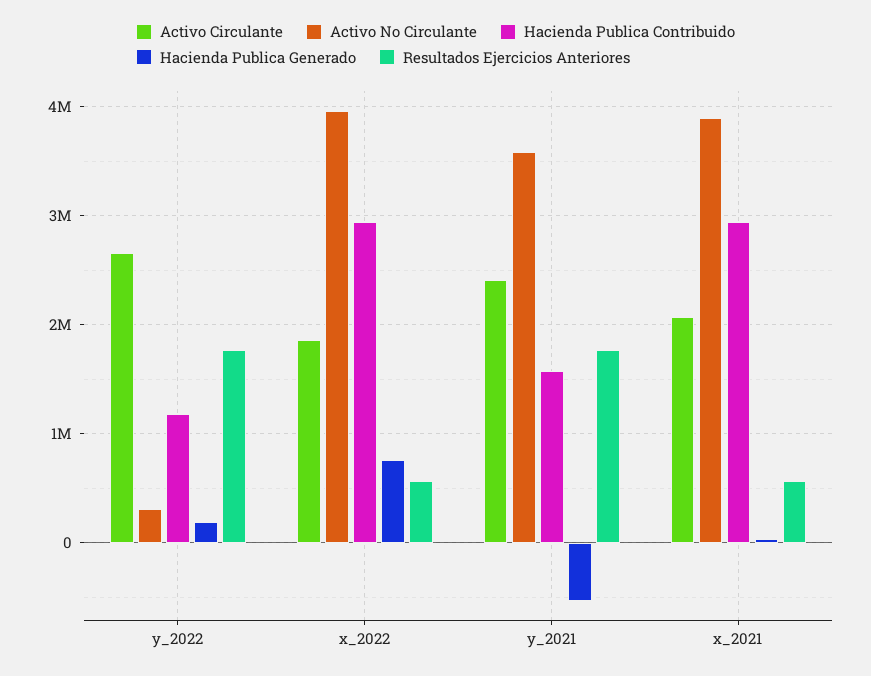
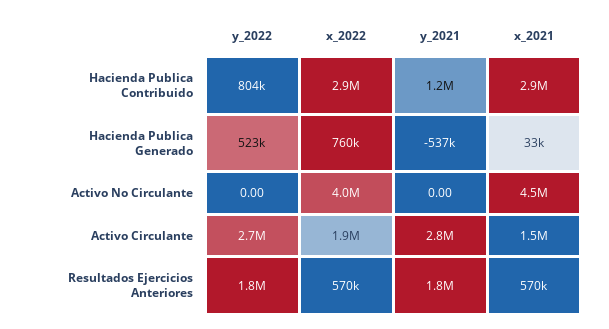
Activo No Circulante, y_2022: 300000 -> 0
Hacienda Publica Contribuido, y_2022: 1200000 -> 804000
Hacienda Publica Generado, y_2022: 200000 -> 523000
Activo Circulante, y_2021: 2400000 -> 2800000
Activo No Circulante, y_2021: 3600000 -> 0
Hacienda Publica Contribuido, y_2021: 1600000 -> 1200000
Activo Circulante, x_2021: 2100000 -> 1500000
Activo No Circulante, x_2021: 3900000 -> 4500000

